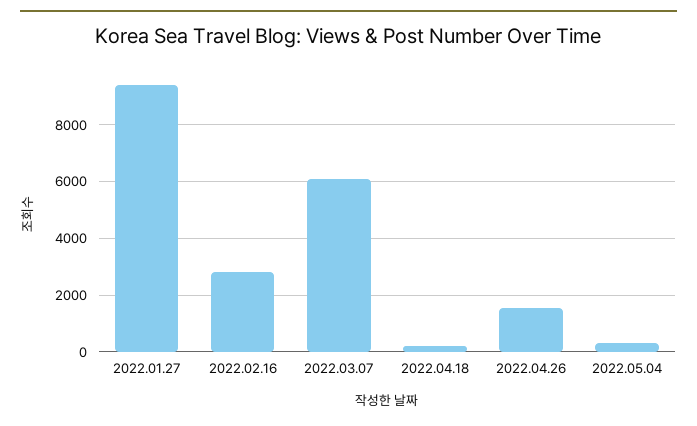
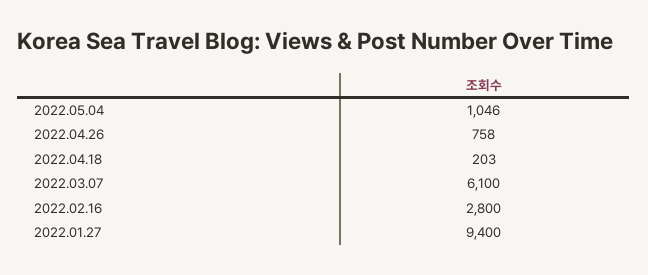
2022.04.26: 1500 -> 758
2022.05.04: 250 -> 1046

